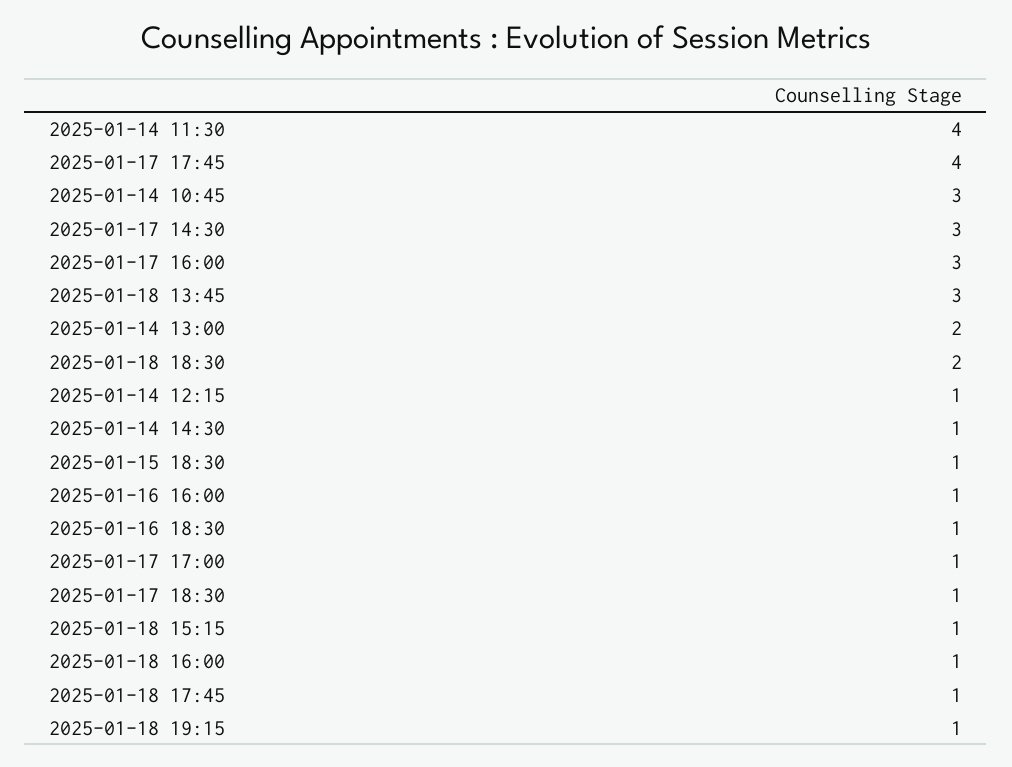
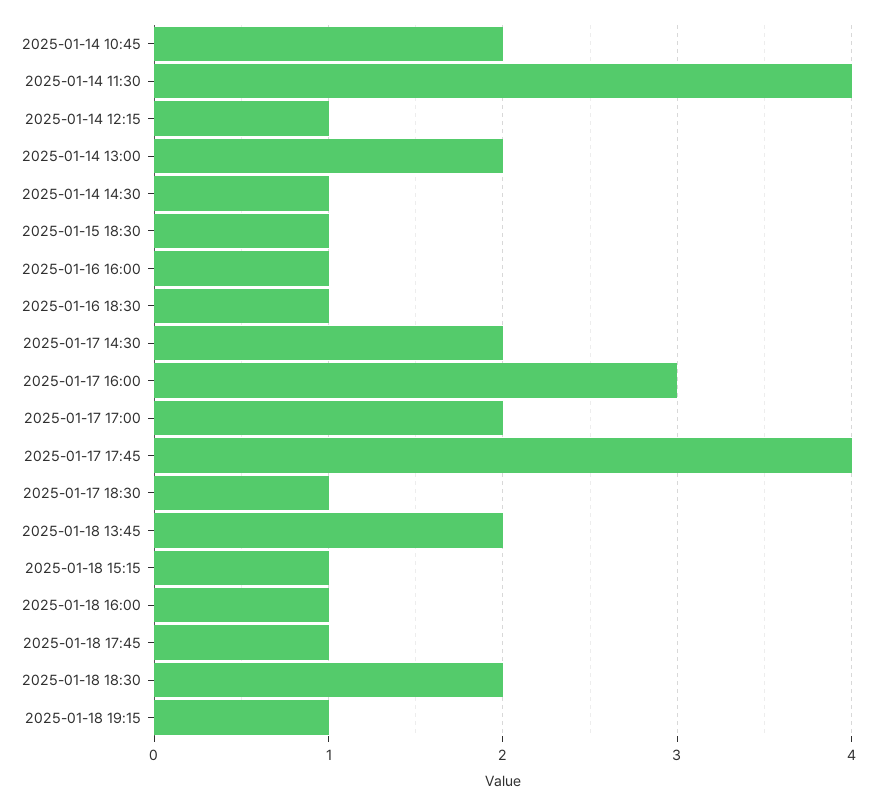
2025-01-14 10:45: 3 -> 2
2025-01-17 14:30: 3 -> 2
2025-01-18 13:45: 3 -> 2
2025-01-17 17:00: 1 -> 2

